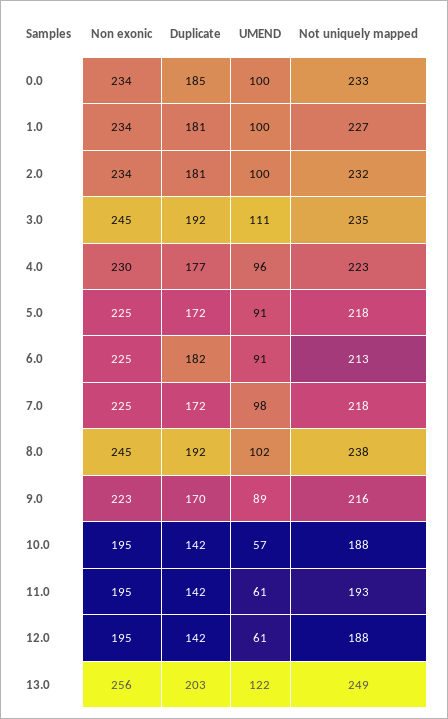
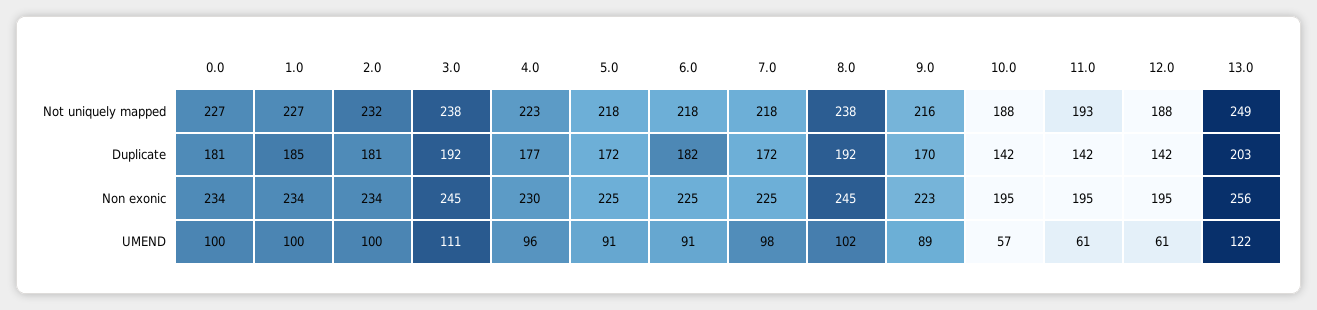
Duplicate, 0.0: 185 -> 181
Not uniquely mapped, 0.0: 233 -> 227
Duplicate, 1.0: 181 -> 185
Not uniquely mapped, 3.0: 235 -> 238
Not uniquely mapped, 6.0: 213 -> 218

